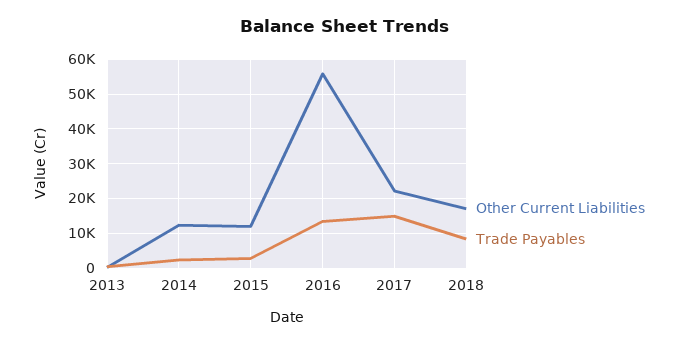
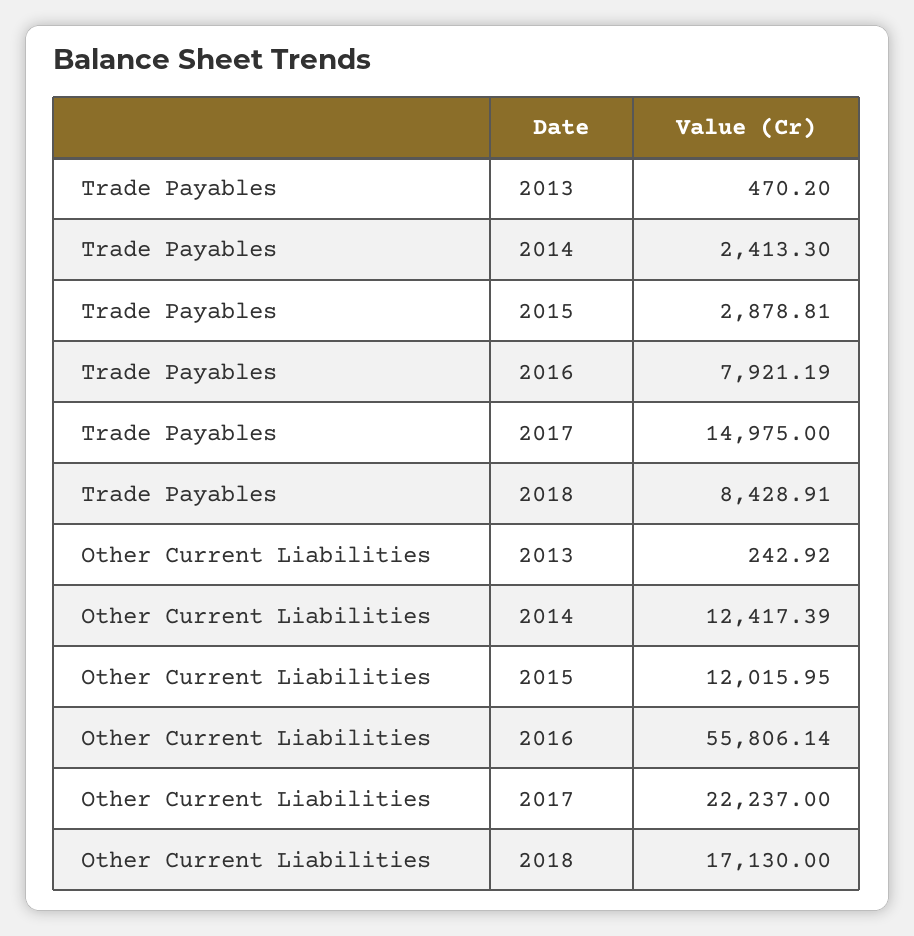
Trade Payables, 2016: 14000 -> 7921.19

